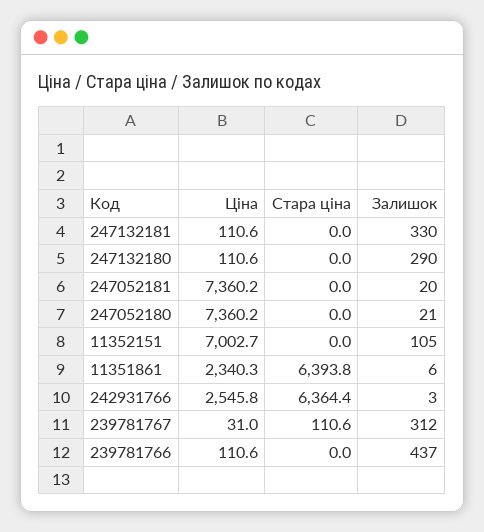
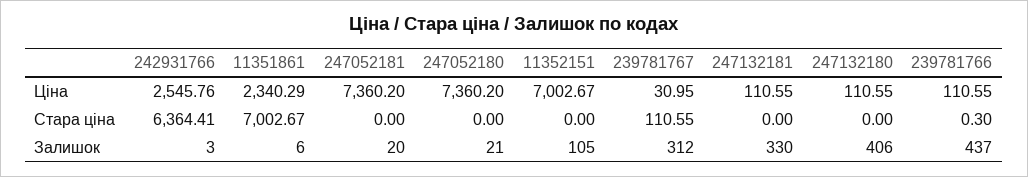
Залишок, 247132180: 290 -> 406
Стара ціна, 11351861: 6393.8 -> 7002.67
Стара ціна, 239781766: 0 -> 0.3

